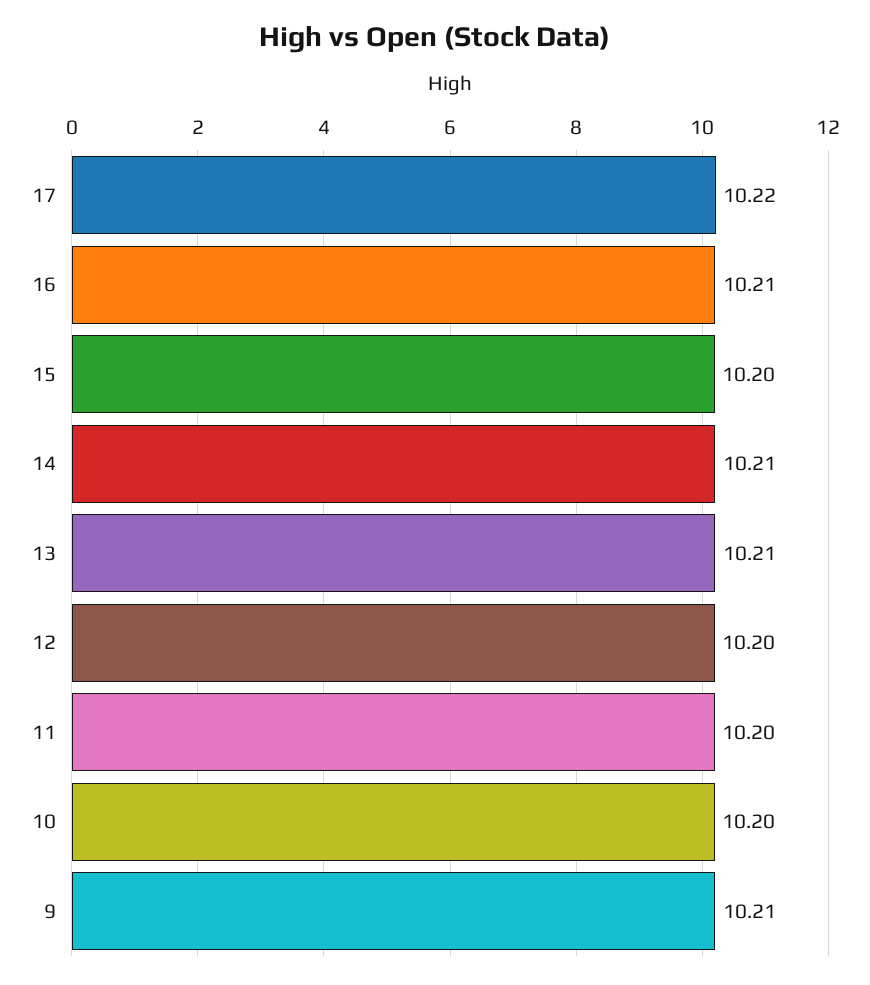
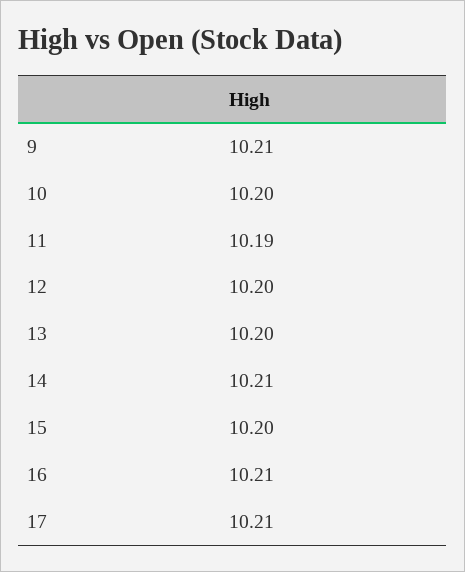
17: 10.22 -> 10.21
13: 10.21 -> 10.2
11: 10.2 -> 10.19

